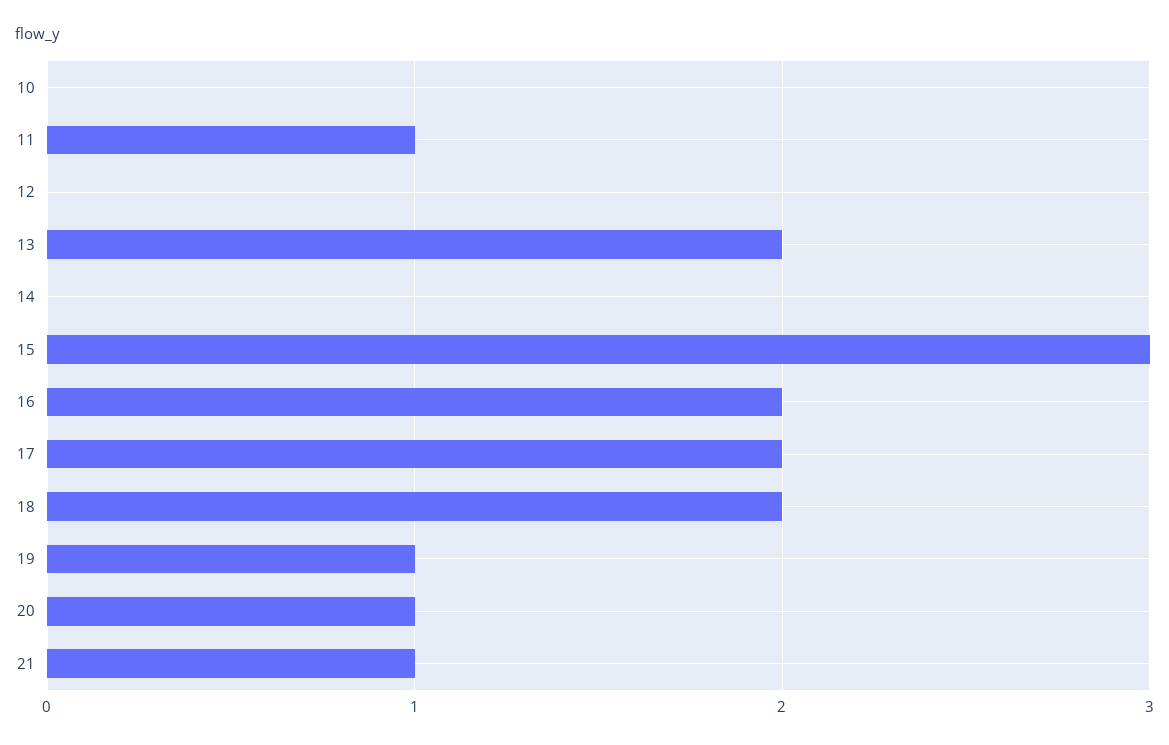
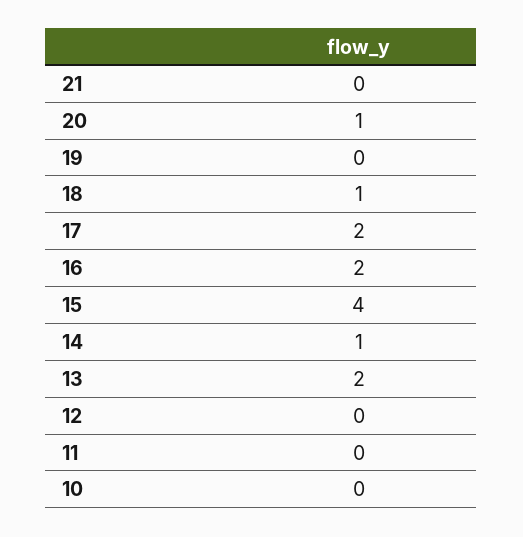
11: 1 -> 0
14: 0 -> 1
15: 3 -> 4
18: 2 -> 1
19: 1 -> 0
21: 1 -> 0

